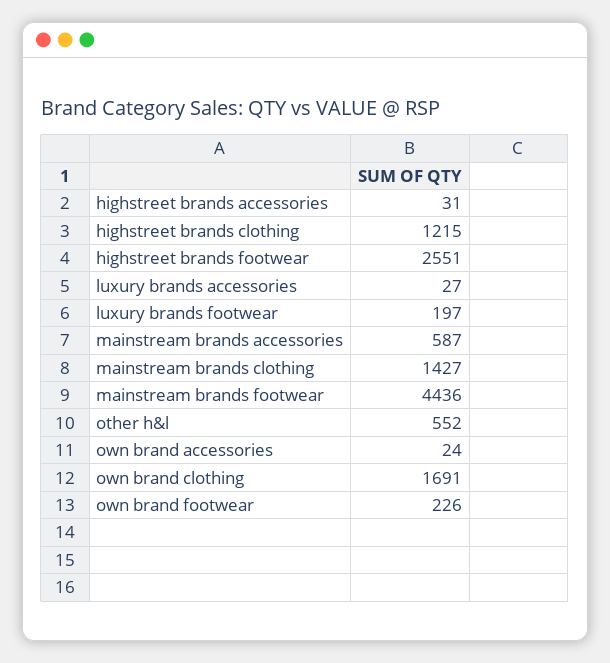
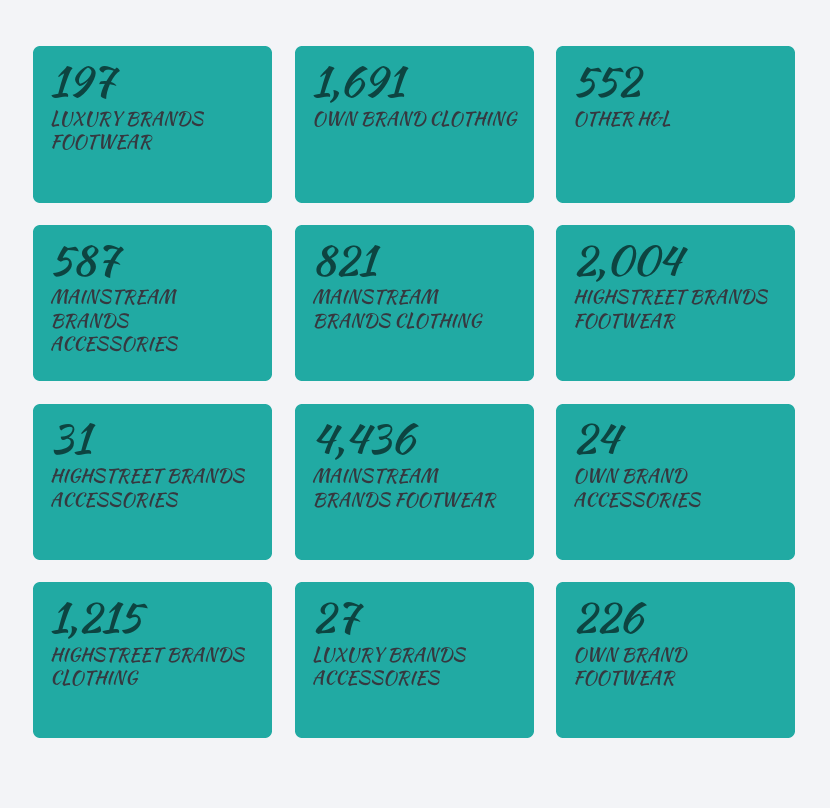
highstreet brands footwear: 2551 -> 2004
mainstream brands clothing: 1427 -> 821

